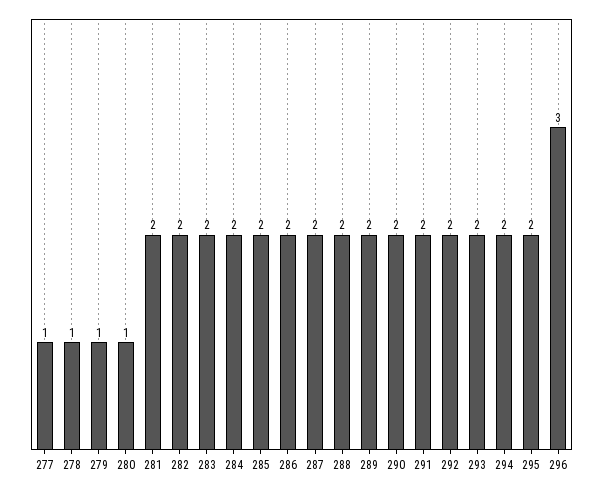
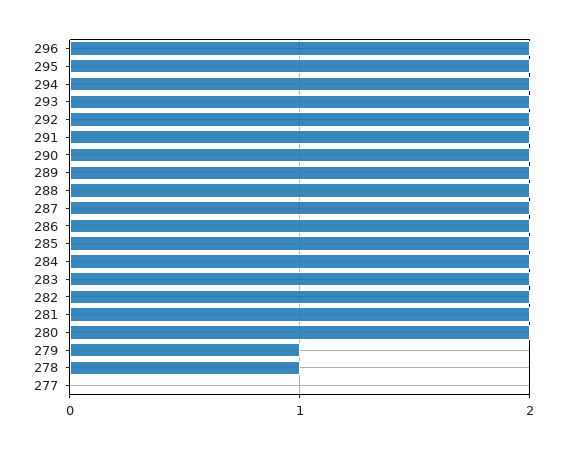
277: 1 -> 0
280: 1 -> 2
296: 3 -> 2

